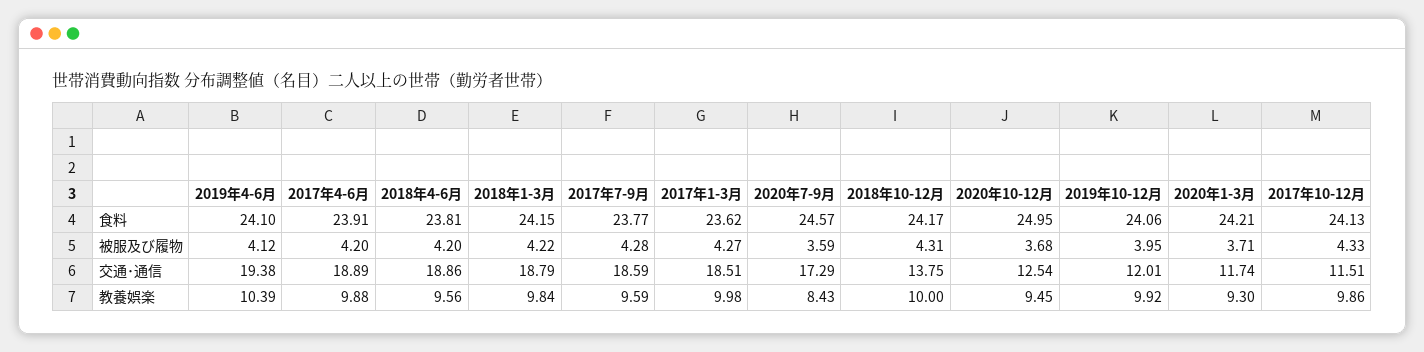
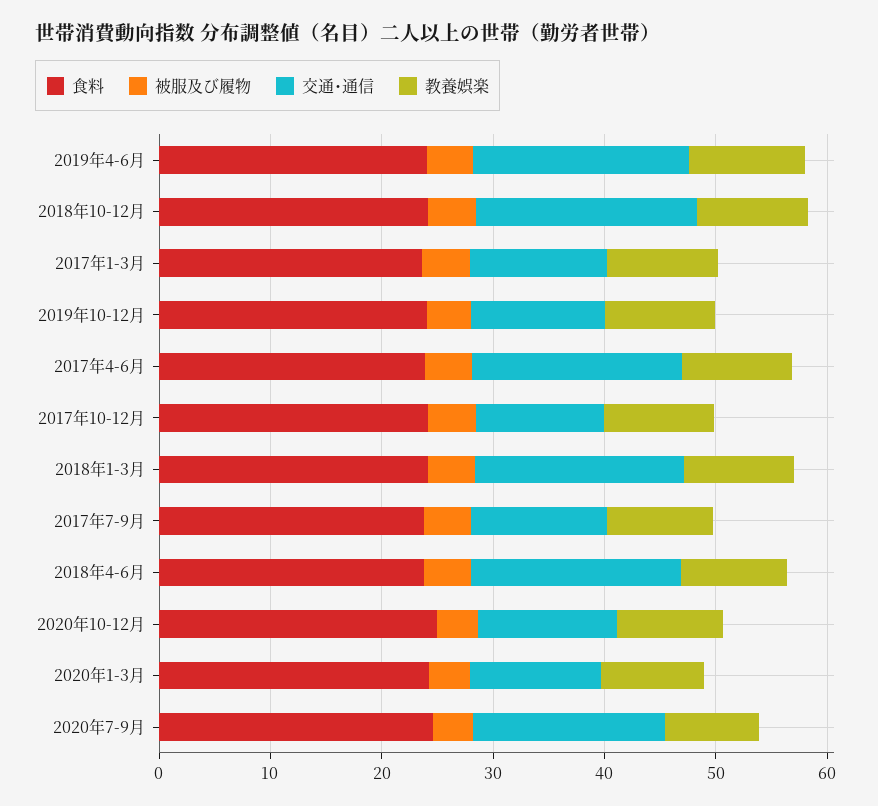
交通･通信, 2017年7-9月: 18.59 -> 12
交通･通信, 2017年1-3月: 18.51 -> 12
交通･通信, 2018年10-12月: 13.75 -> 20

